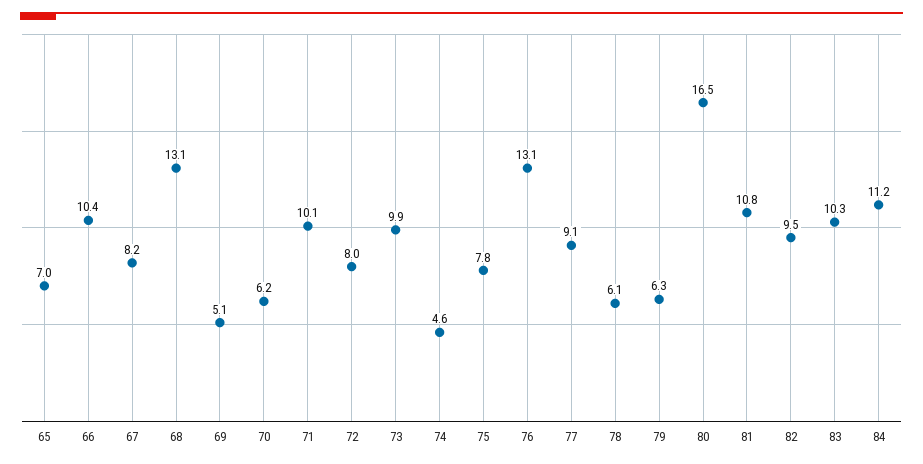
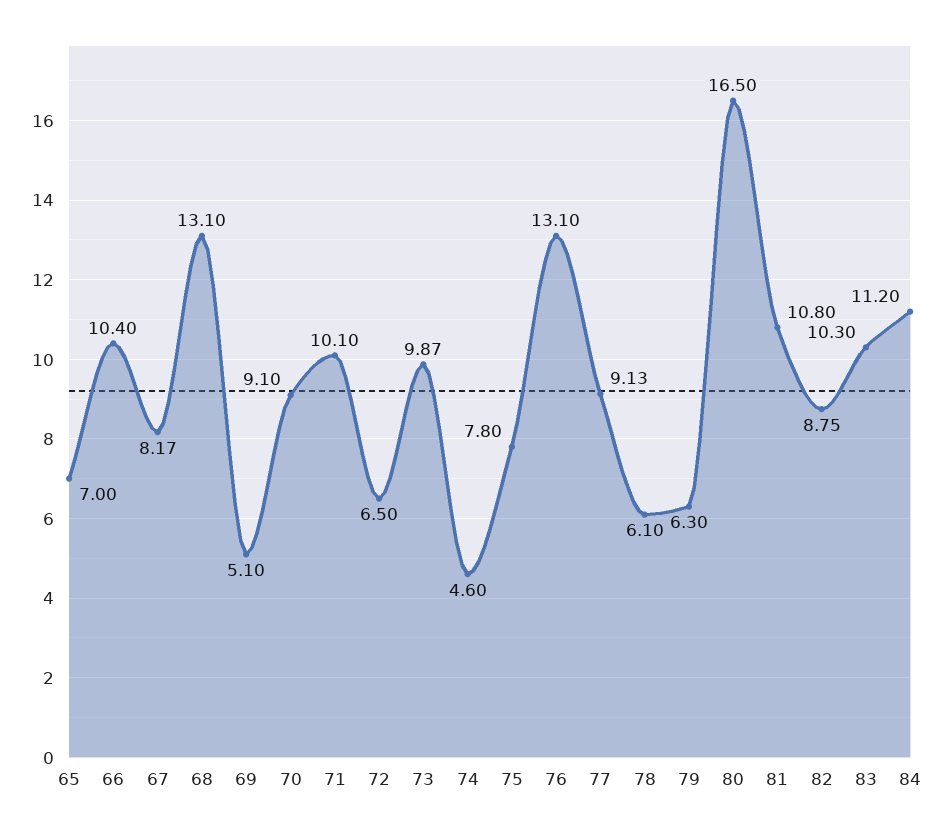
70: 6.2 -> 9.1
72: 8 -> 6.5
82: 9.5 -> 8.75

